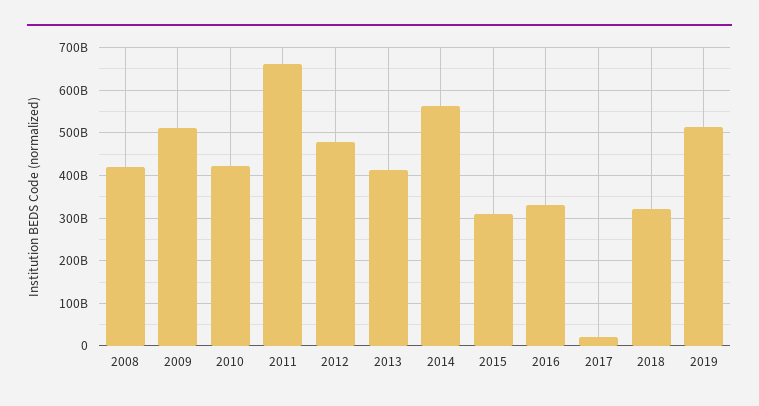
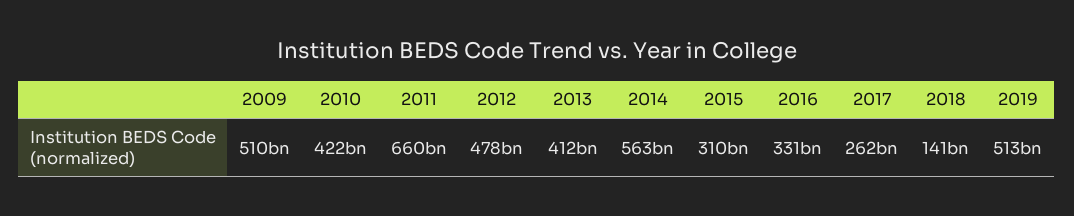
2008: 420000000000 -> none
2017: 20000000000 -> 262000000000
2018: 320000000000 -> 141000000000

